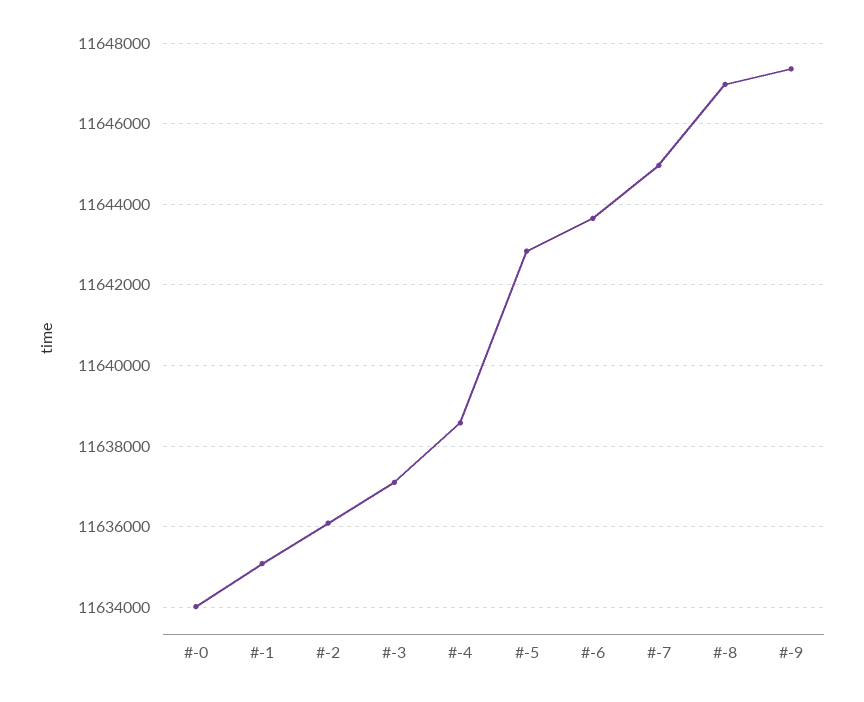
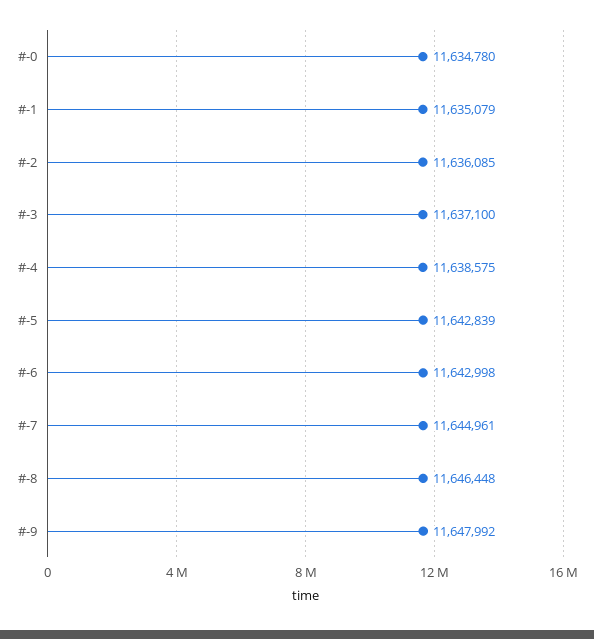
#-0: 11634000 -> 11634780
#-6: 11643600 -> 11642998
#-8: 11647000 -> 11646448
#-9: 11647400 -> 11647992

